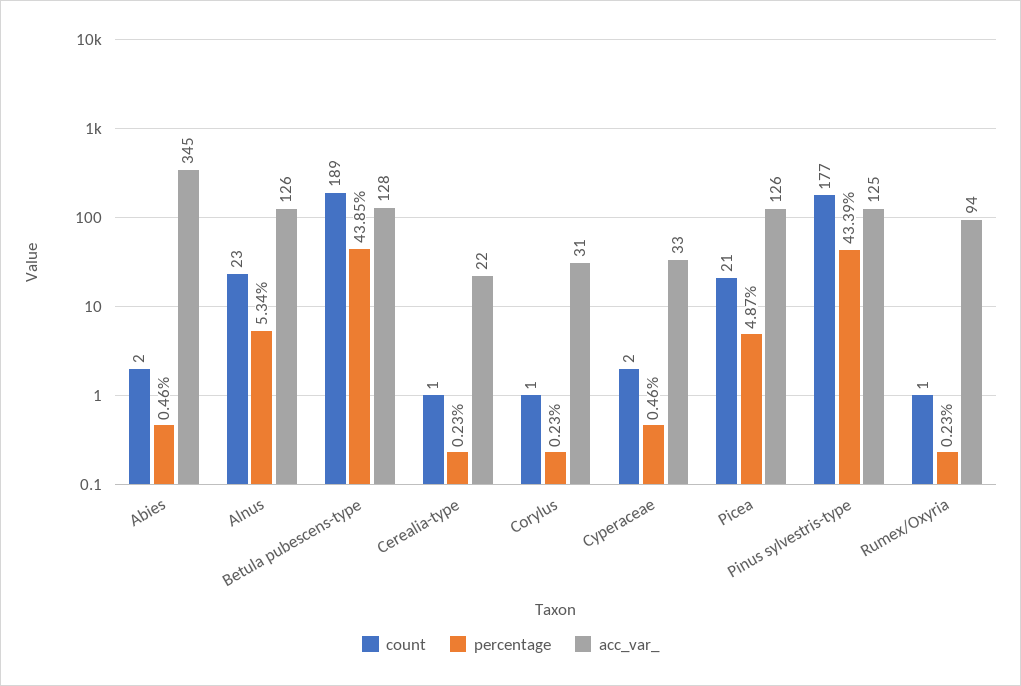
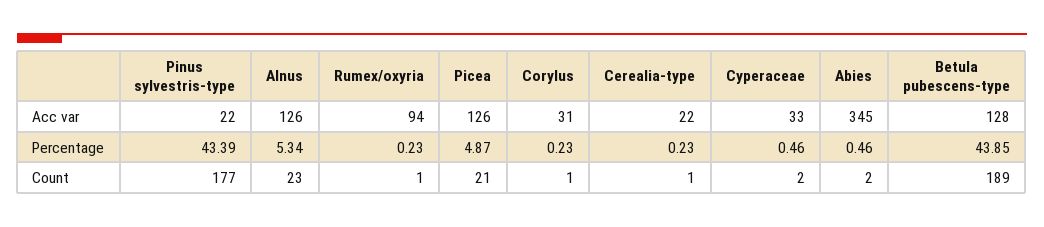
acc_var_, Pinus sylvestris-type: 125 -> 22

